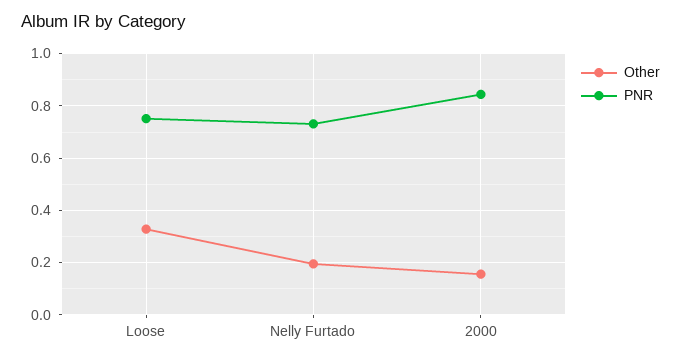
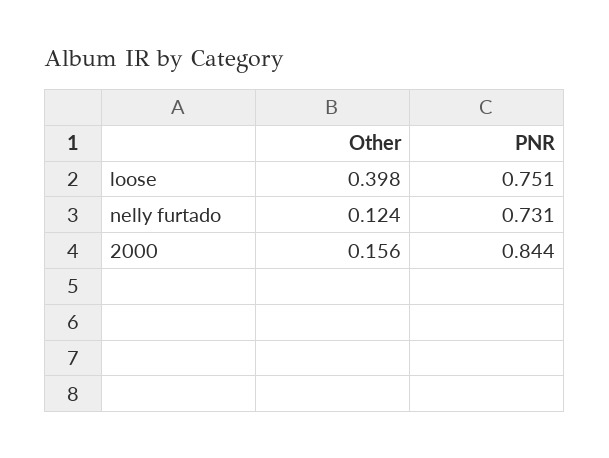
Other, Loose: 0.325 -> 0.398
Other, Nelly Furtado: 0.2 -> 0.124

